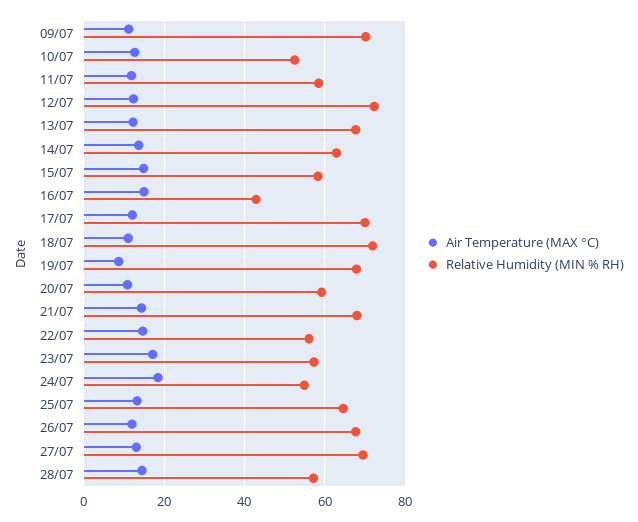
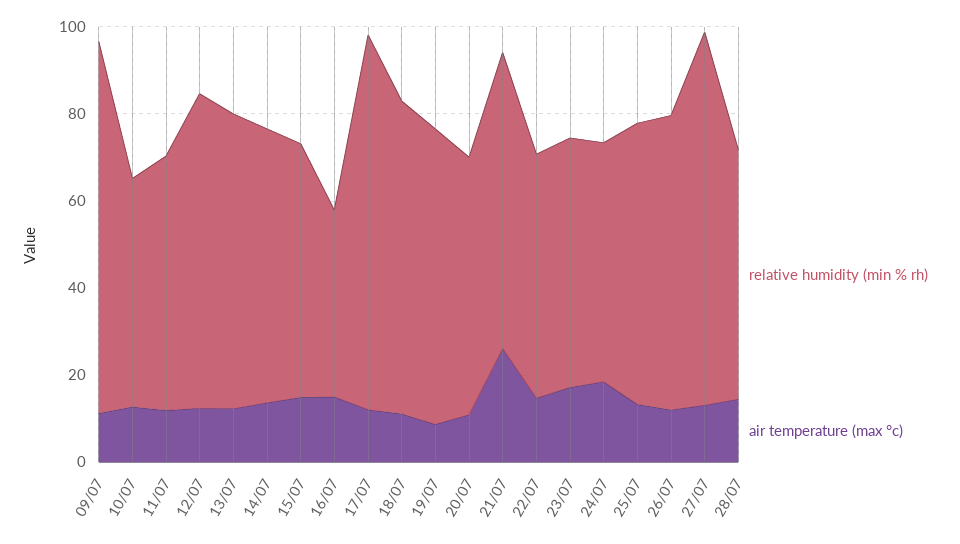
Relative Humidity (MIN % RH), 09/07: 70 -> 85
Relative Humidity (MIN % RH), 17/07: 70 -> 85
Air Temperature (MAX °C), 21/07: 14 -> 25
Relative Humidity (MIN % RH), 27/07: 70 -> 85

